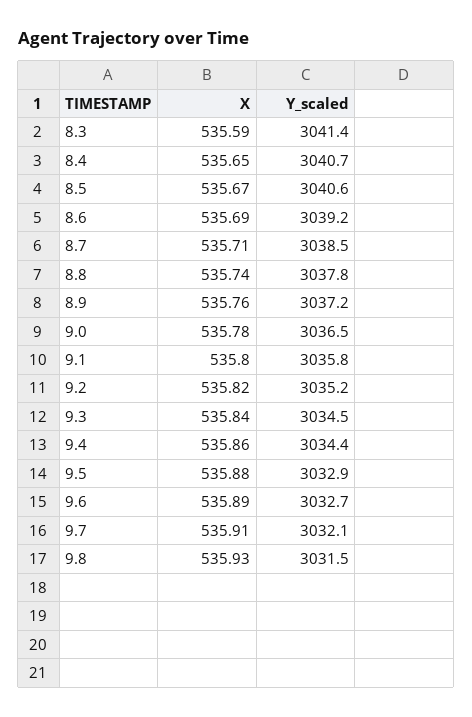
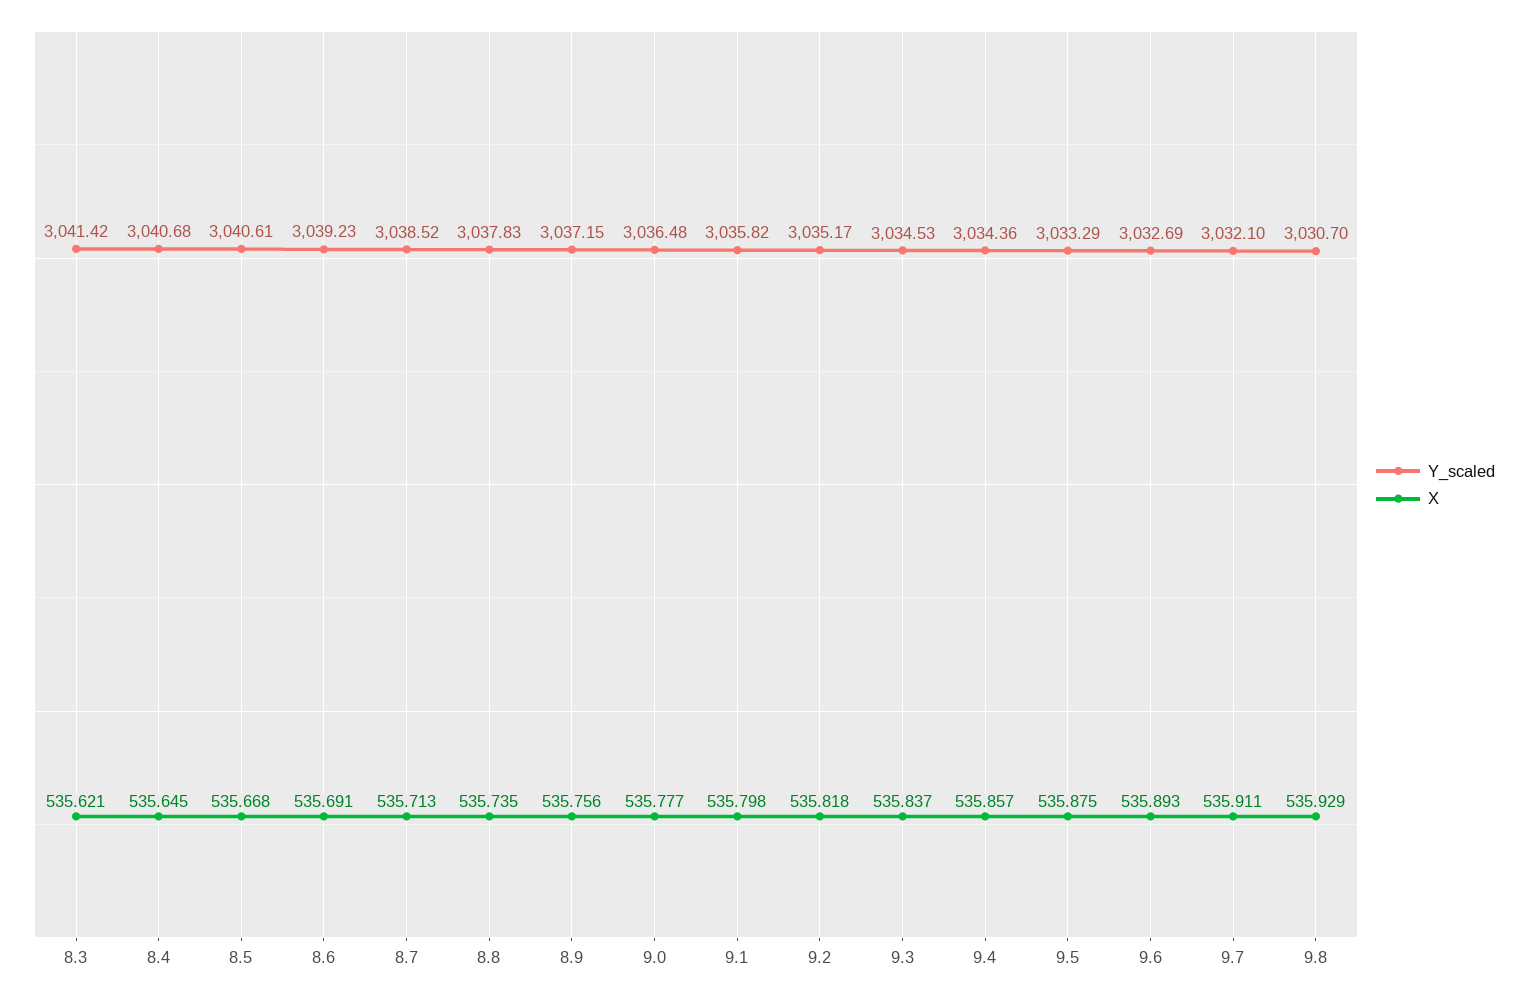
X, 8.3: 535.59 -> 535.621
Y_scaled, 9.5: 3032.9 -> 3033.29
Y_scaled, 9.8: 3031.5 -> 3030.7

